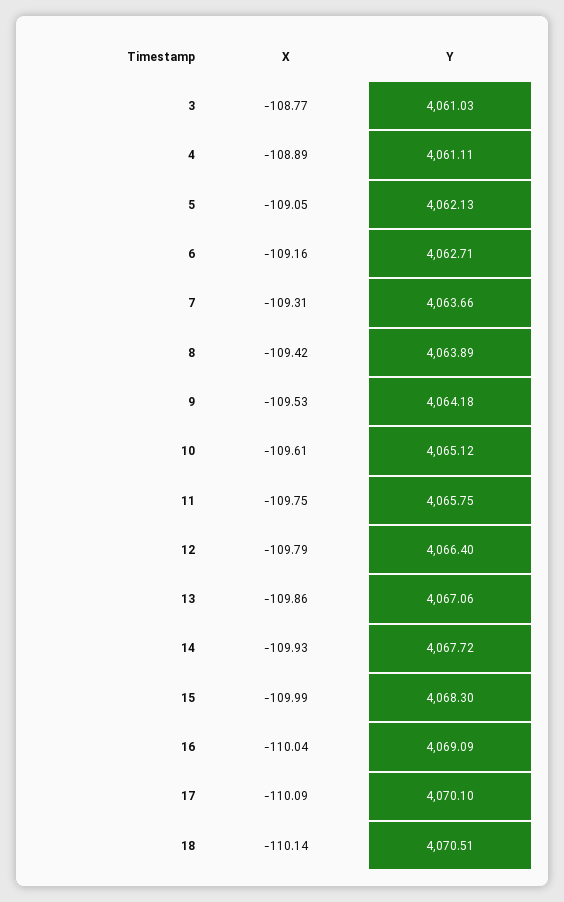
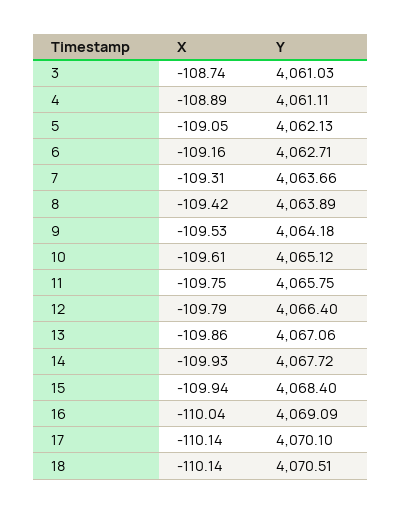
X, 3: -108.77 -> -108.74
X, 15: -109.99 -> -109.94
Y, 15: 4068.3 -> 4068.4
X, 17: -110.09 -> -110.14

